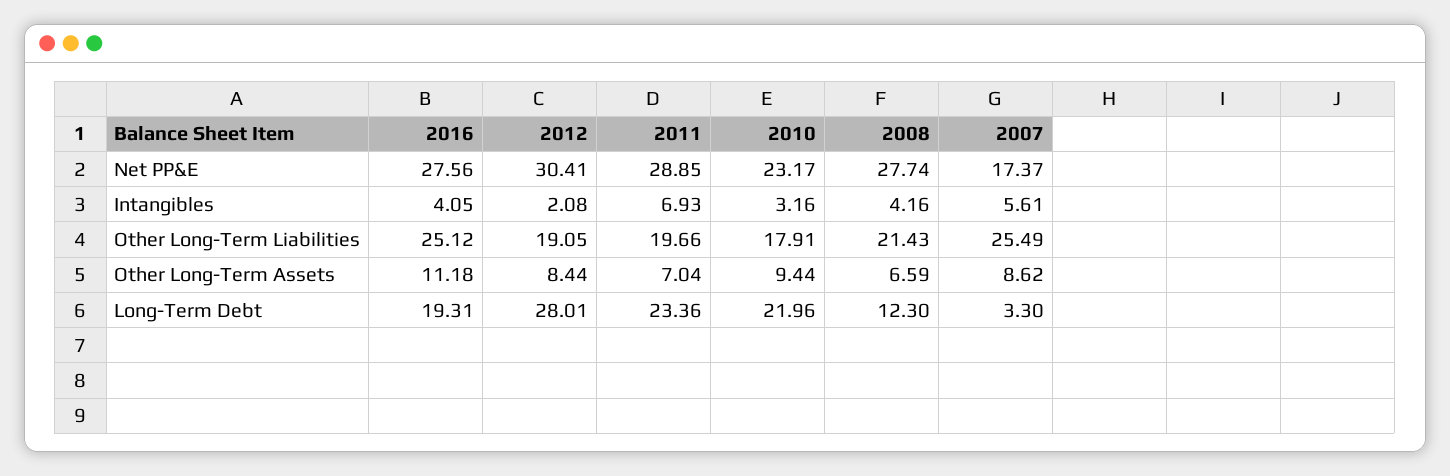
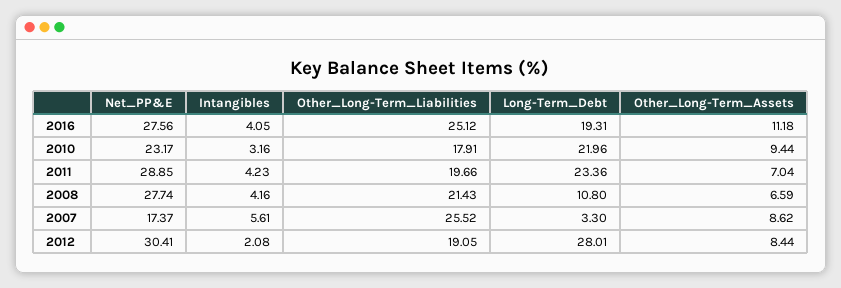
2011, Intangibles: 6.93 -> 4.23
2007, Other Long-Term Liabilities: 25.49 -> 25.52
2008, Long-Term Debt: 12.3 -> 10.8

